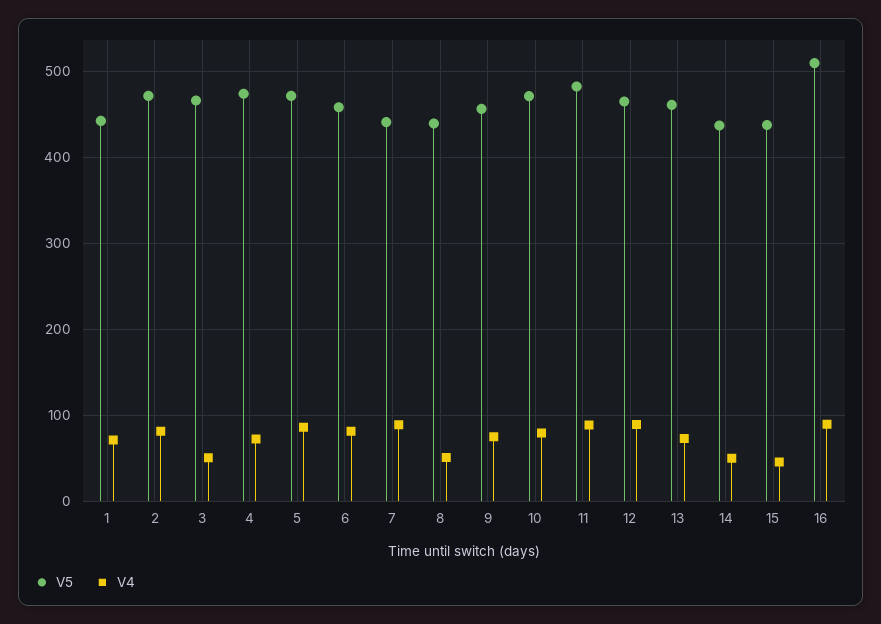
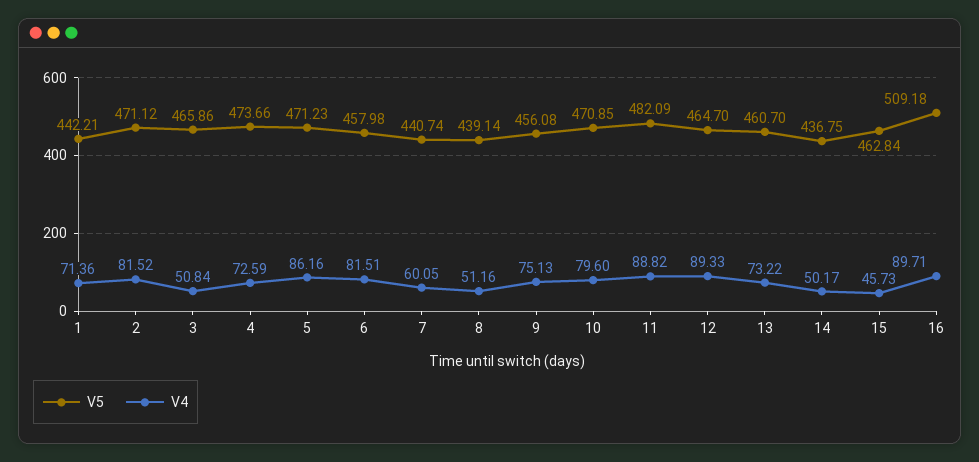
V4, 7: 90 -> 60.05
V5, 15: 440 -> 462.84

